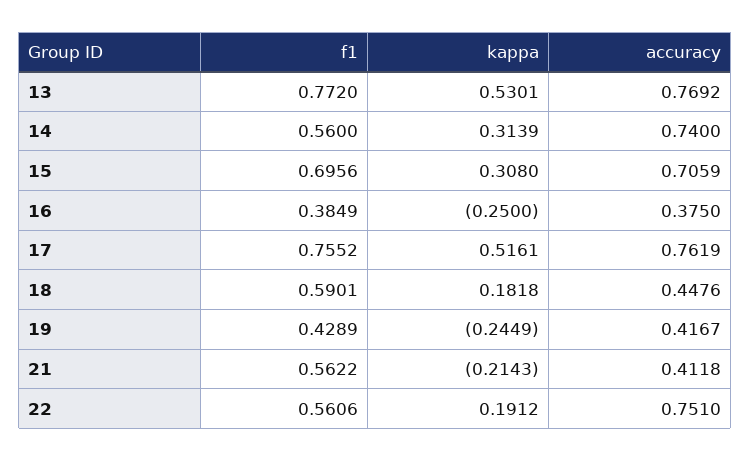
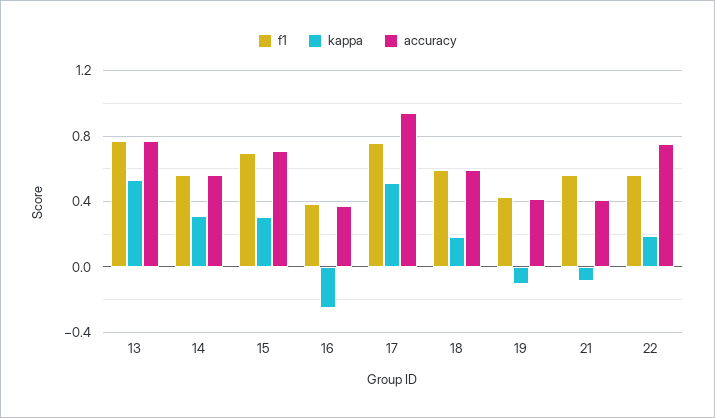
accuracy, 14: 0.74 -> 0.55
accuracy, 17: 0.7619 -> 0.95
accuracy, 18: 0.4476 -> 0.6
kappa, 19: -0.2449 -> -0.1
kappa, 21: -0.2143 -> -0.1

